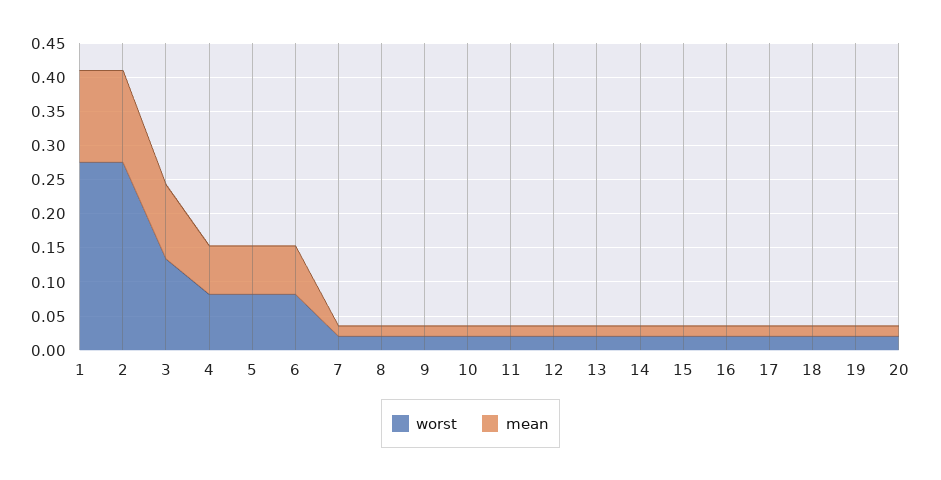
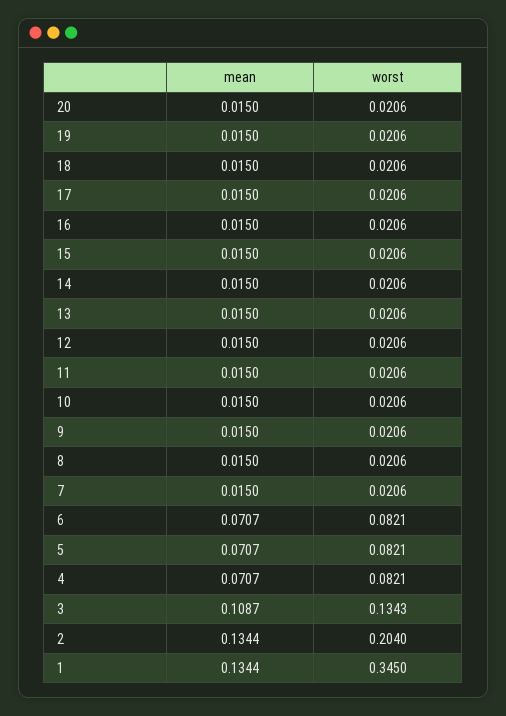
worst, 1: 0.275 -> 0.345
worst, 2: 0.275 -> 0.204

